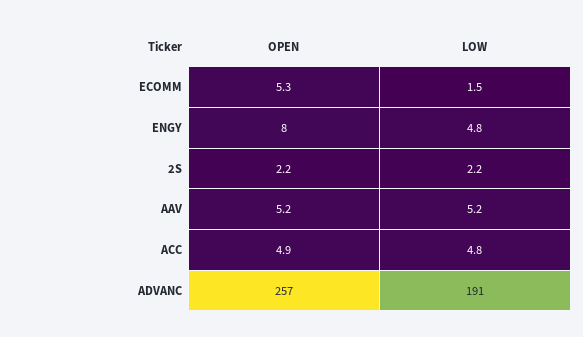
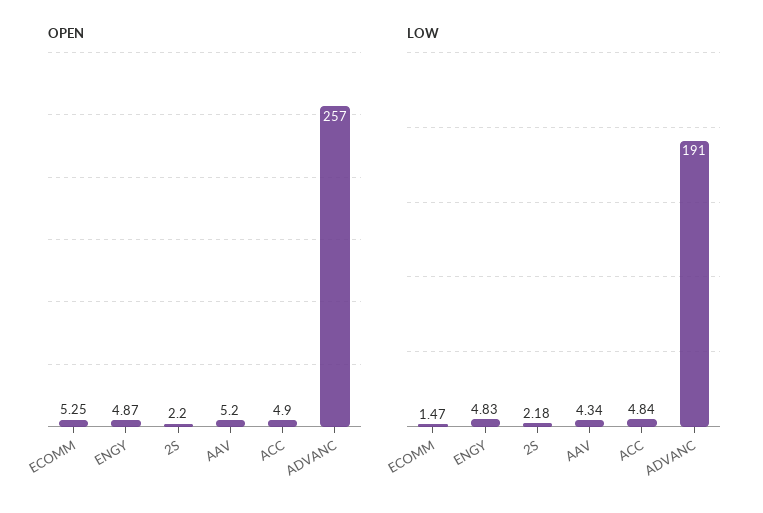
OPEN, ENGY: 8 -> 4.87
LOW, AAV: 5.2 -> 4.34

